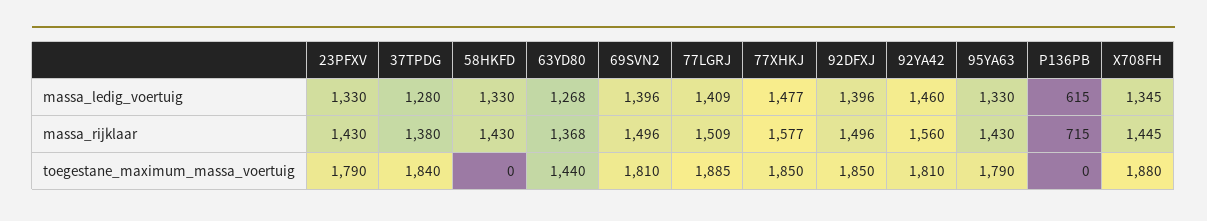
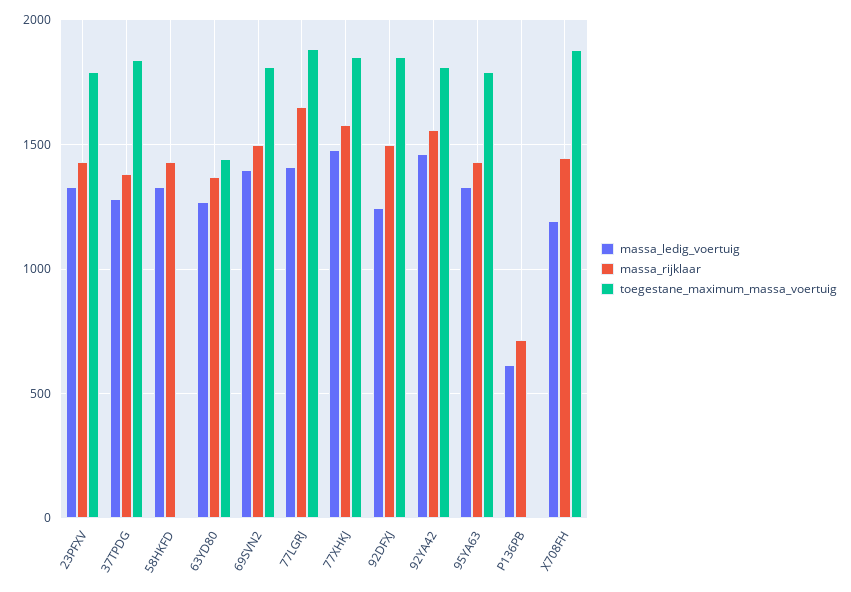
massa_ledig_voertuig, 92DFXJ: 1396 -> 1250
massa_ledig_voertuig, X708FH: 1345 -> 1200
massa_rijklaar, 77LGRJ: 1509 -> 1650

